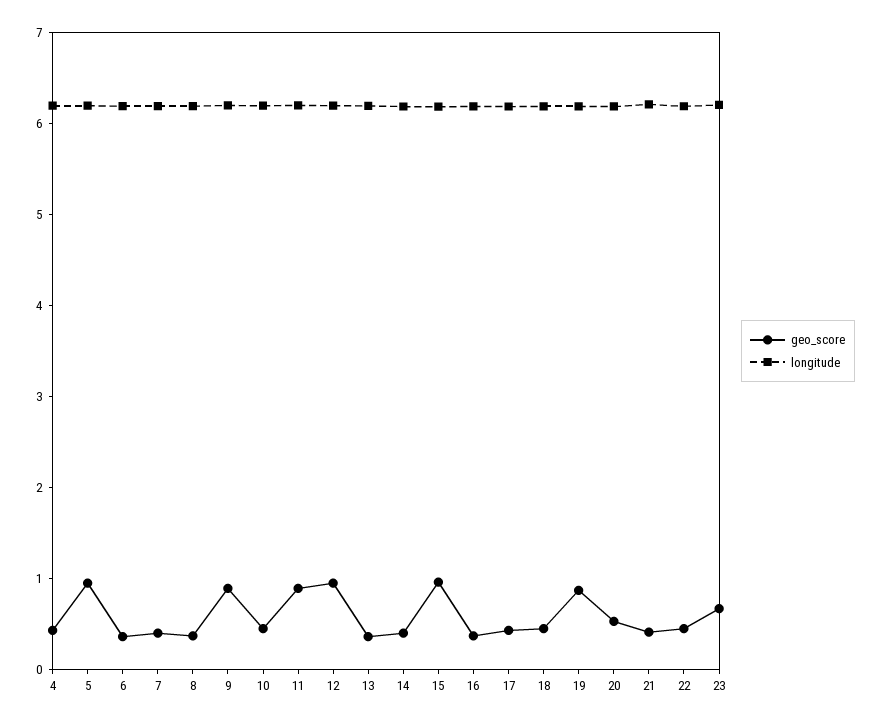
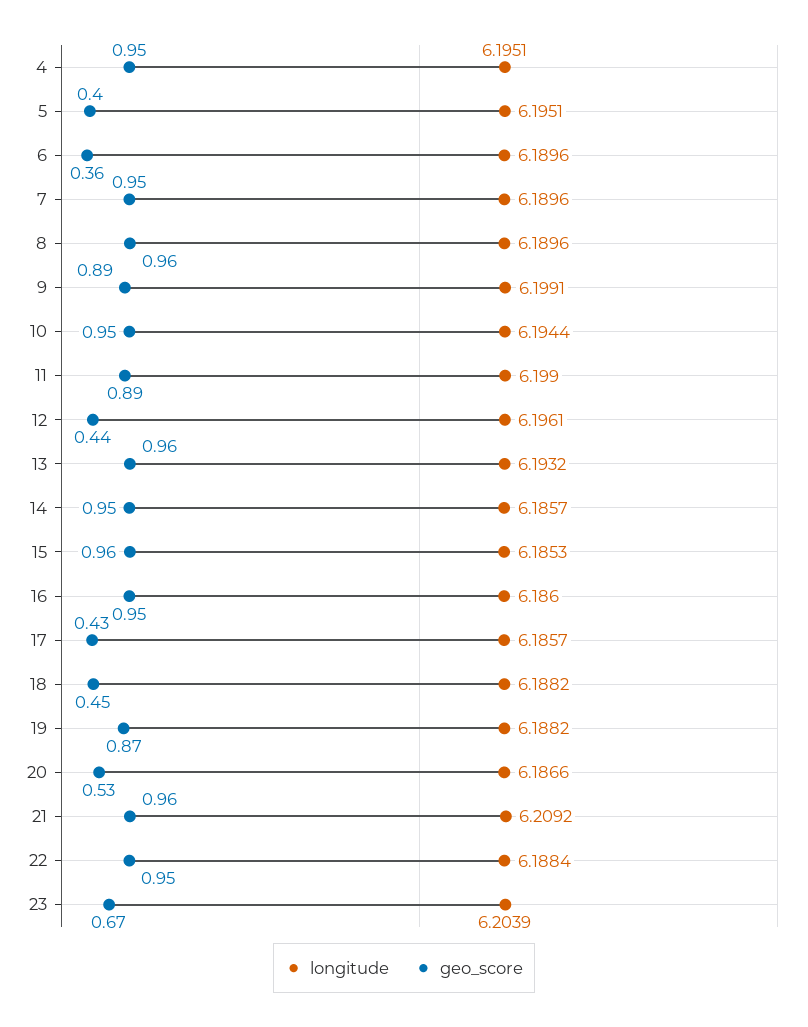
geo_score, 4: 0.4 -> 0.95
geo_score, 5: 1 -> 0.4
geo_score, 7: 0.4 -> 0.95
geo_score, 8: 0.4 -> 0.96
geo_score, 10: 0.4 -> 0.95
geo_score, 12: 1 -> 0.44
geo_score, 13: 0.4 -> 0.96
geo_score, 14: 0.4 -> 0.95
geo_score, 16: 0.4 -> 0.95
geo_score, 21: 0.4 -> 0.96
geo_score, 22: 0.4 -> 0.95

